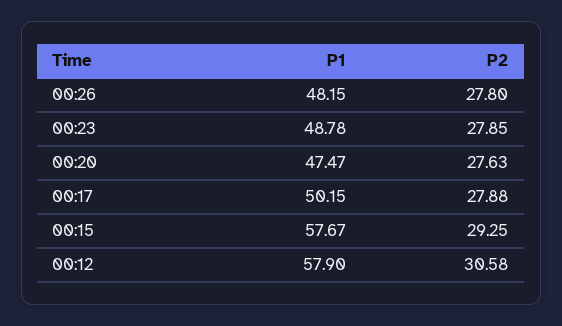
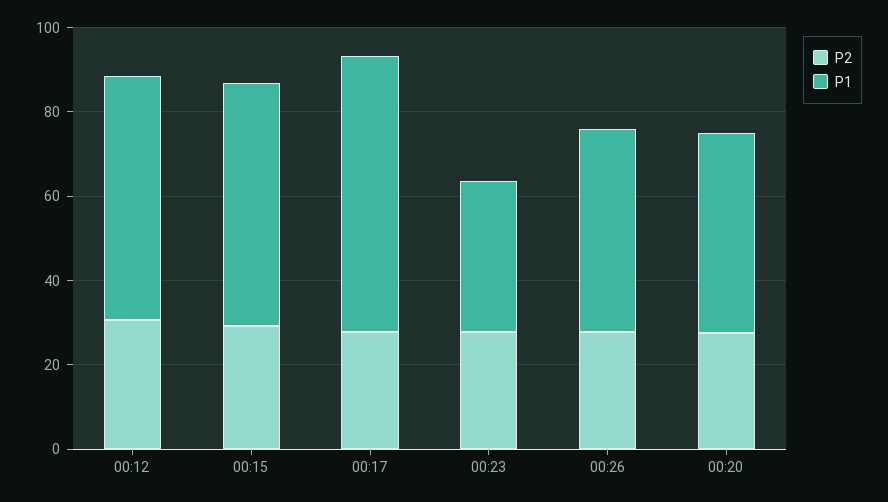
P1, 00:23: 48.78 -> 35
P1, 00:17: 50.15 -> 65

